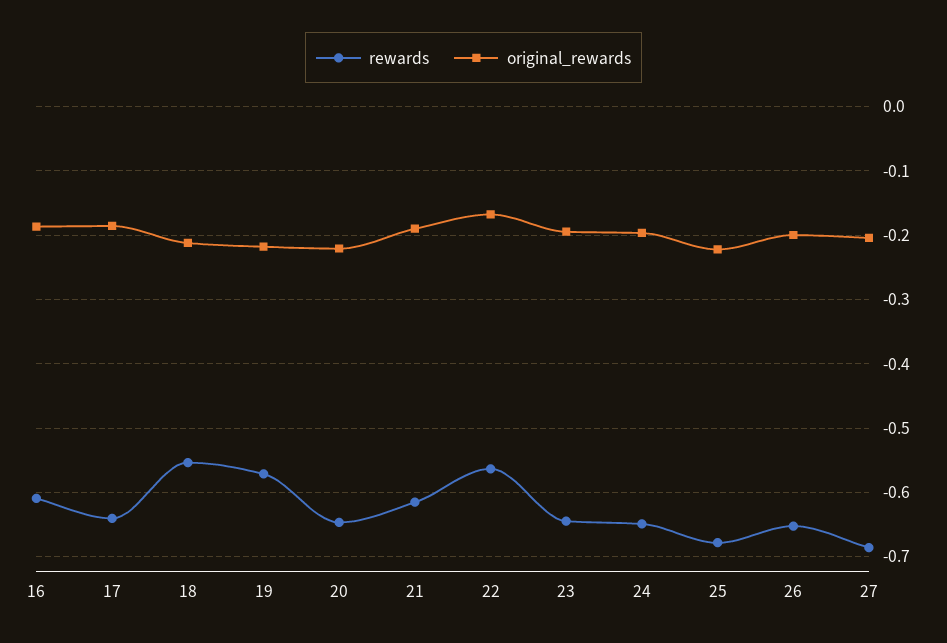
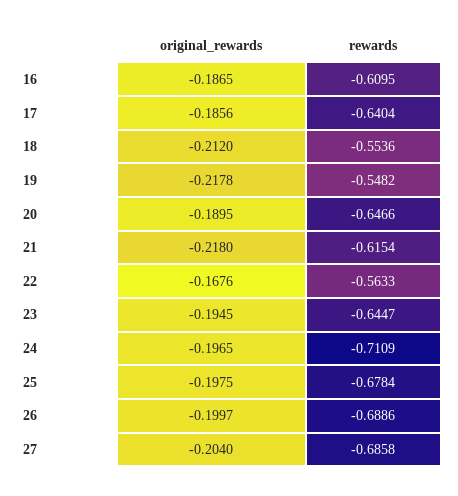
rewards, 19: -0.57 -> -0.5482
original_rewards, 20: -0.22 -> -0.1895
original_rewards, 21: -0.19 -> -0.218
rewards, 24: -0.65 -> -0.7109
original_rewards, 25: -0.22 -> -0.1975
rewards, 26: -0.65 -> -0.6886

